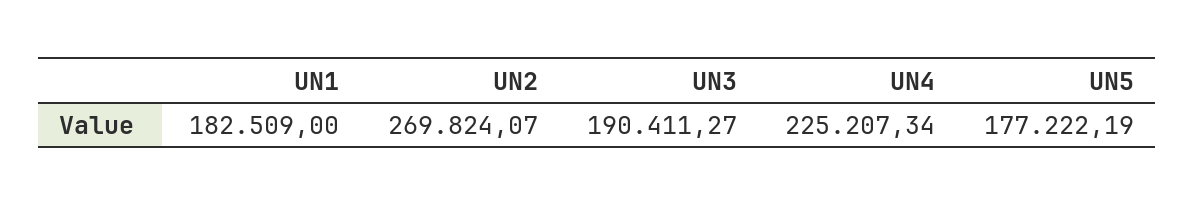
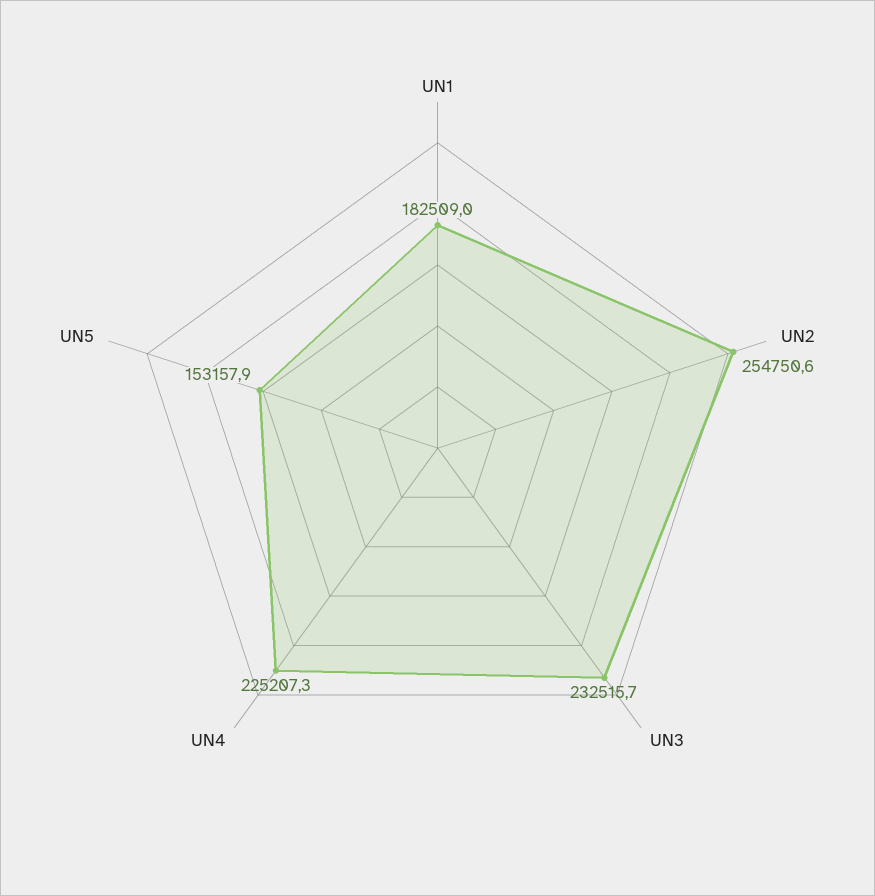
UN2: 269824.07 -> 254750.6
UN3: 190411.27 -> 232515.7
UN5: 177222.19 -> 153157.9

